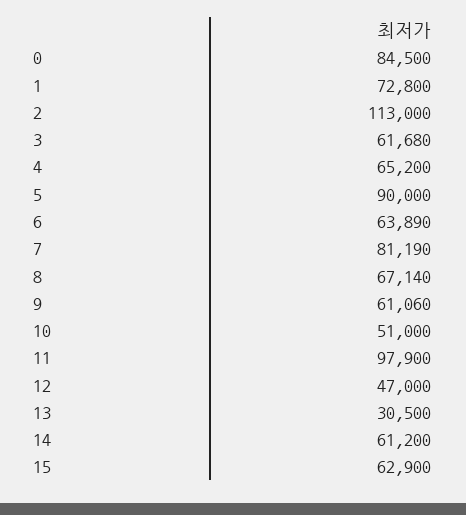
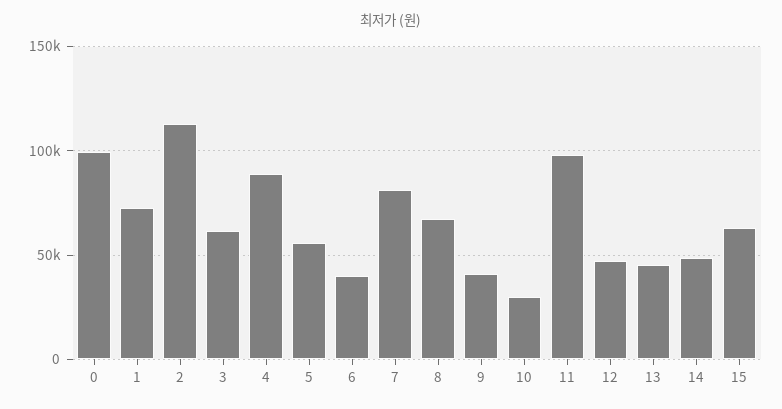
0: 84500 -> 100000
4: 65200 -> 90000
5: 90000 -> 55000
6: 63890 -> 40000
9: 61060 -> 40000
10: 51000 -> 30000
13: 30500 -> 45000
14: 61200 -> 50000

